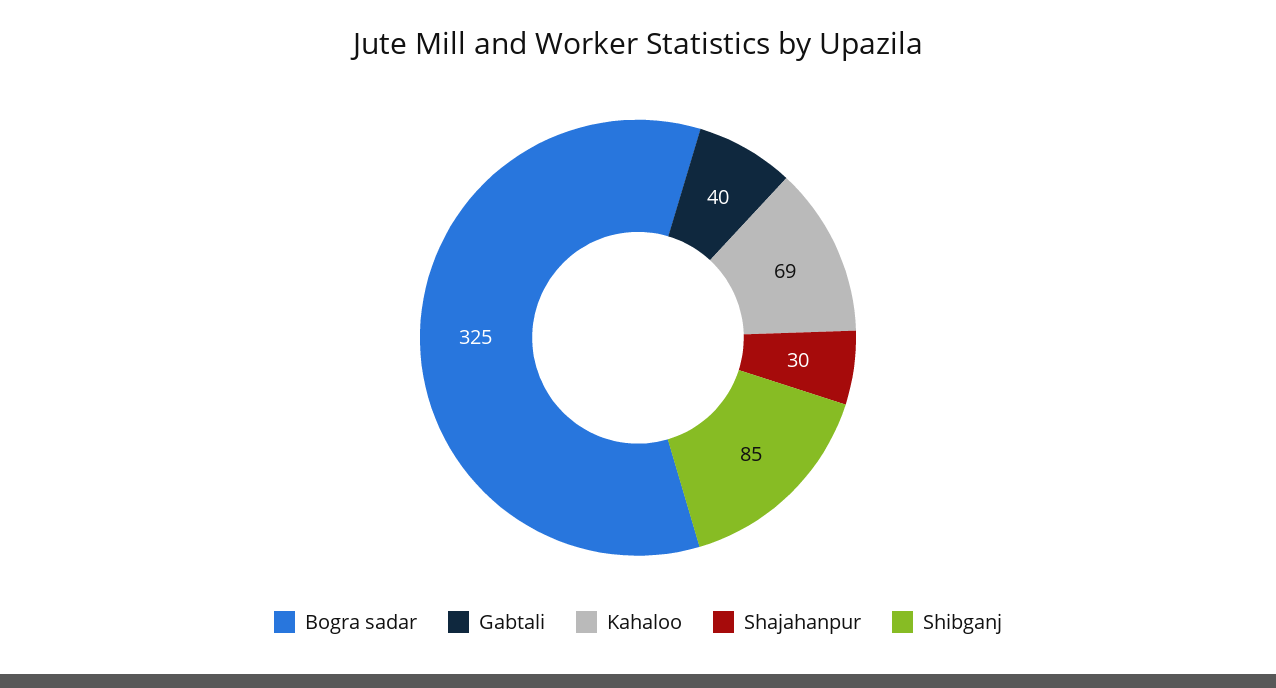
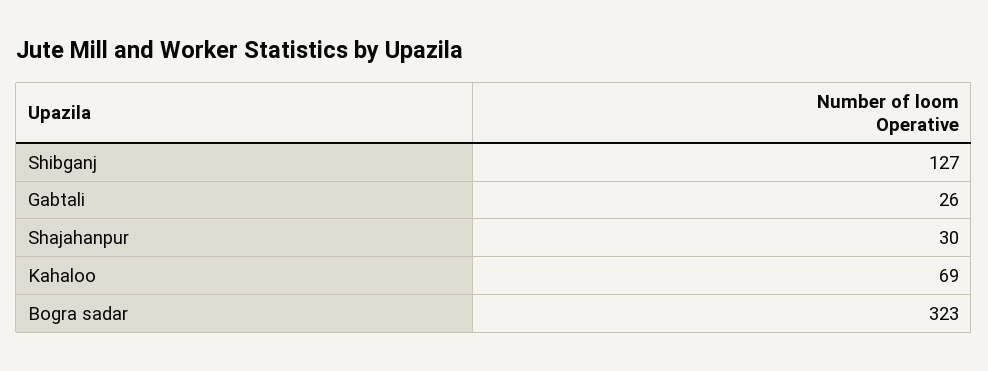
Bogra sadar: 325 -> 323
Gabtali: 40 -> 26
Shibganj: 85 -> 127

